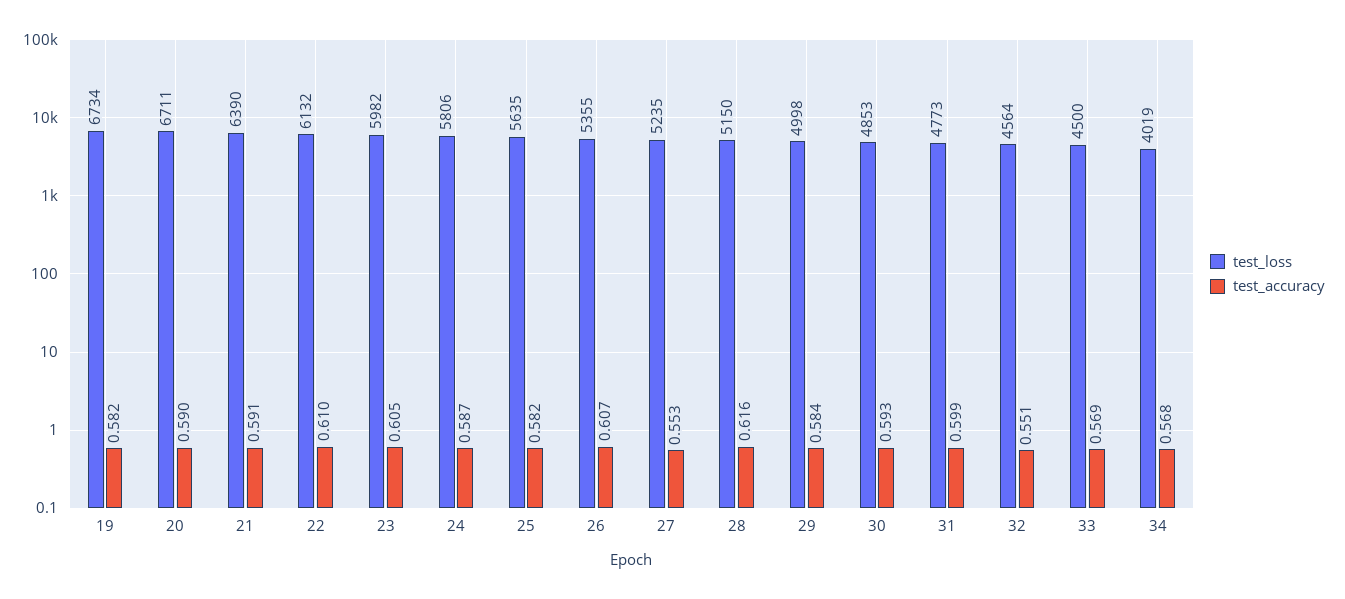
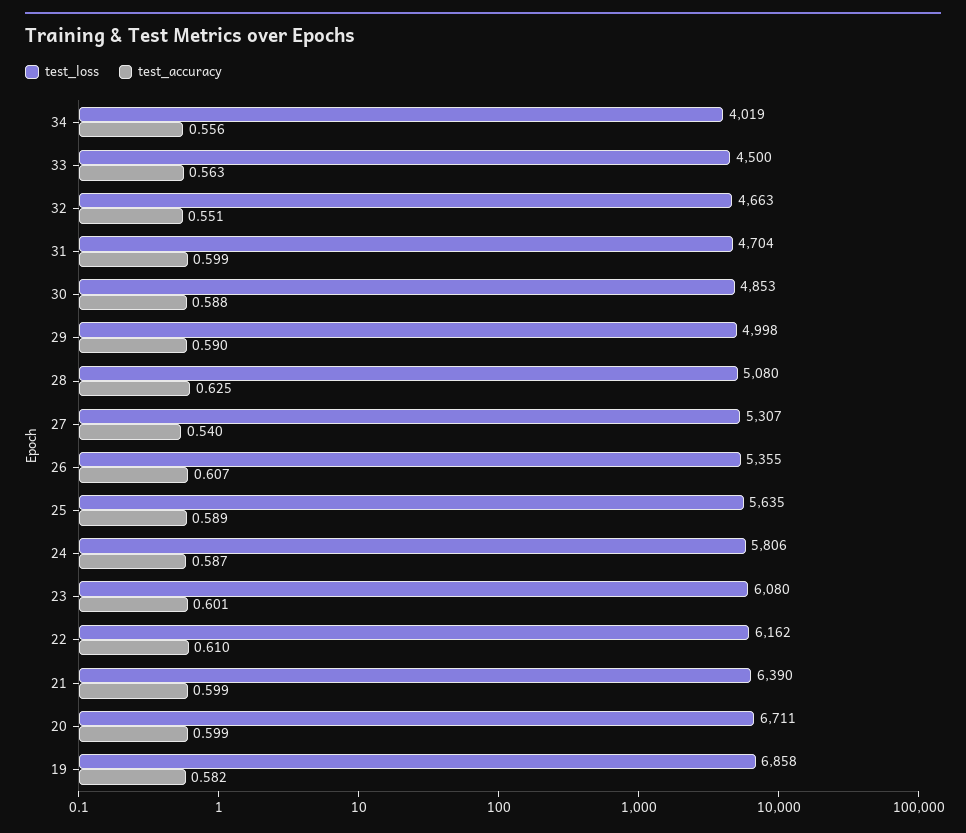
test_loss, 19: 6734 -> 6858
test_accuracy, 20: 0.59 -> 0.599
test_accuracy, 21: 0.591 -> 0.599
test_loss, 22: 6132 -> 6162
test_loss, 23: 5982 -> 6080
test_accuracy, 23: 0.605 -> 0.601
test_accuracy, 25: 0.582 -> 0.589
test_loss, 27: 5235 -> 5307
test_accuracy, 27: 0.553 -> 0.54
test_loss, 28: 5150 -> 5080
test_accuracy, 28: 0.616 -> 0.625
test_accuracy, 29: 0.584 -> 0.59
test_accuracy, 30: 0.593 -> 0.588
test_loss, 31: 4773 -> 4704
test_loss, 32: 4564 -> 4663
test_accuracy, 33: 0.569 -> 0.563
test_accuracy, 34: 0.568 -> 0.556

